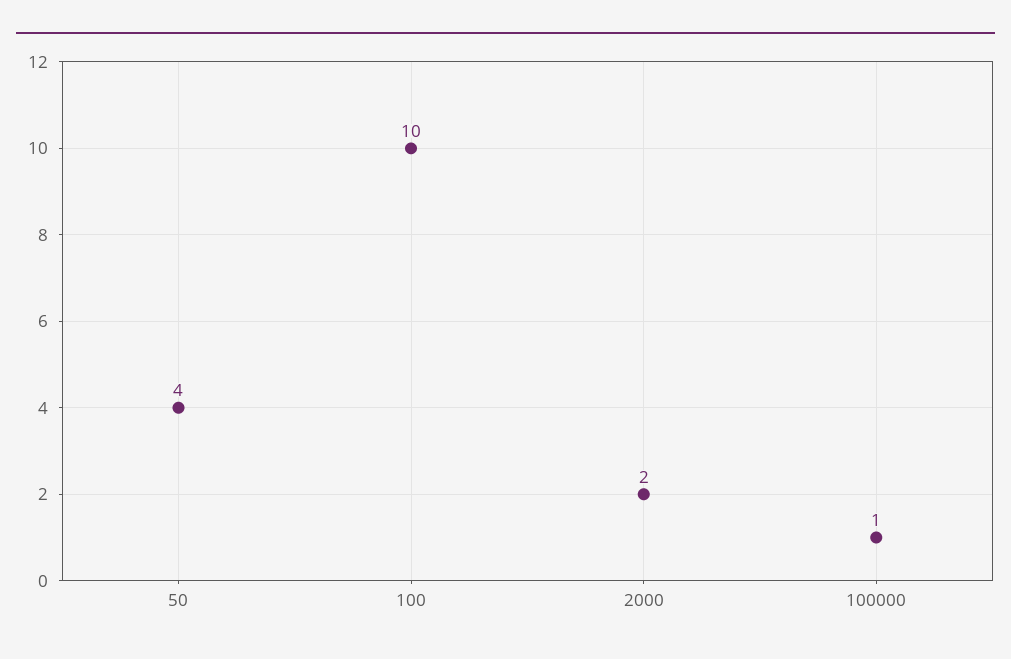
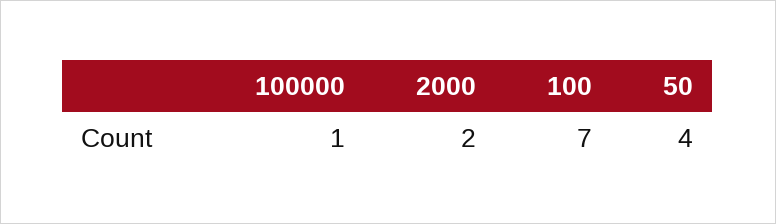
100: 10 -> 7

